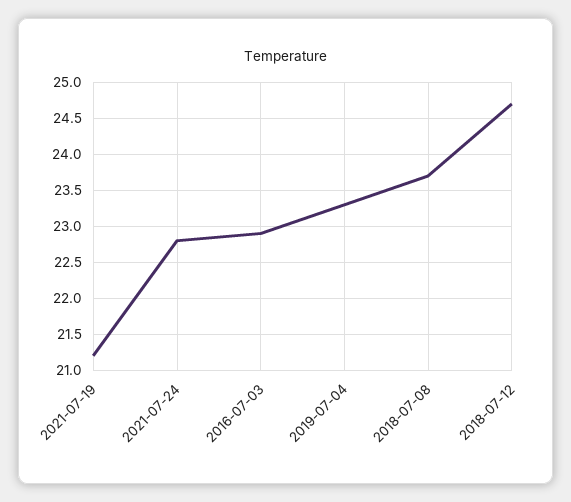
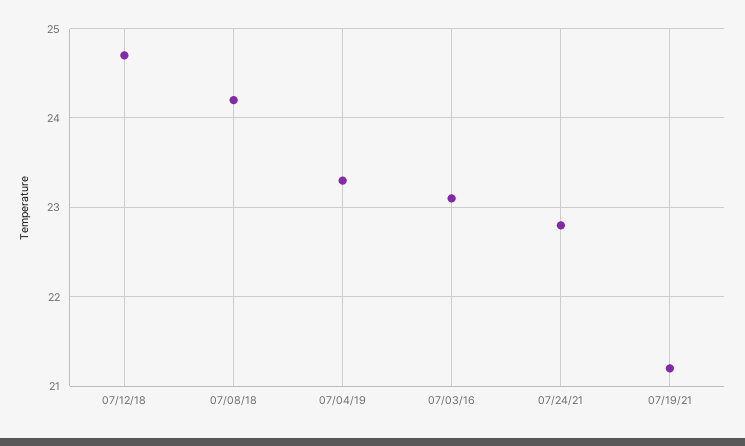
2016-07-03: 22.9 -> 23.1
2018-07-08: 23.7 -> 24.2

